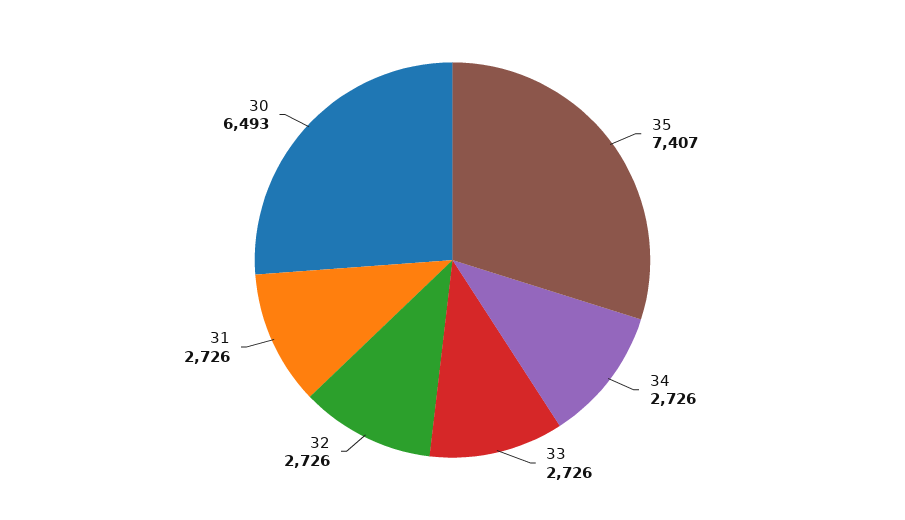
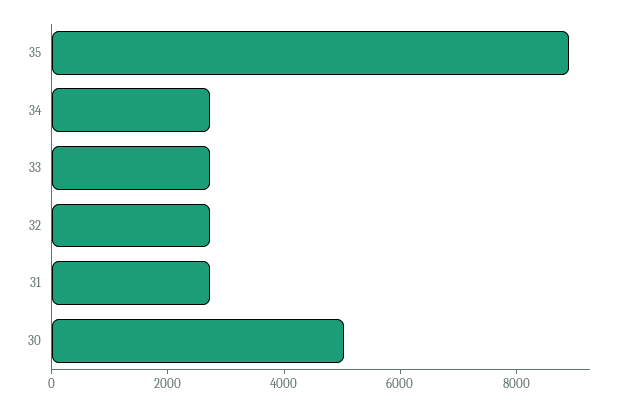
35: 7407 -> 9000
30: 6493 -> 5000

